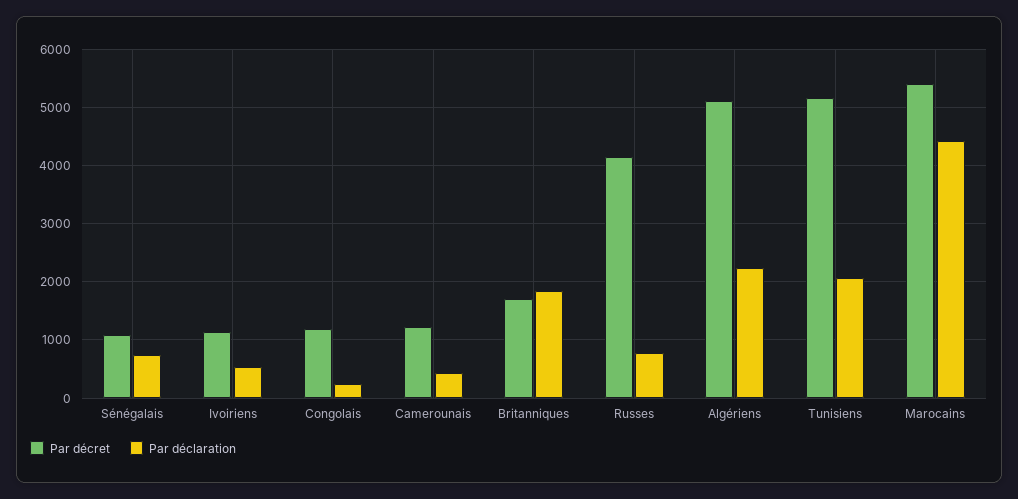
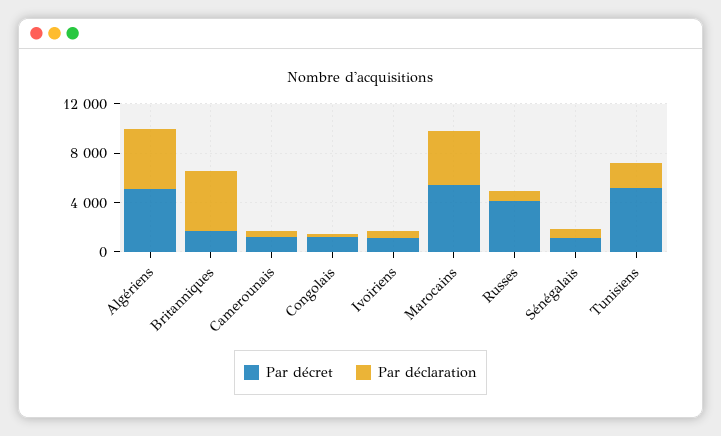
Par déclaration, Britanniques: 1800 -> 5000
Par déclaration, Algériens: 2200 -> 5000

